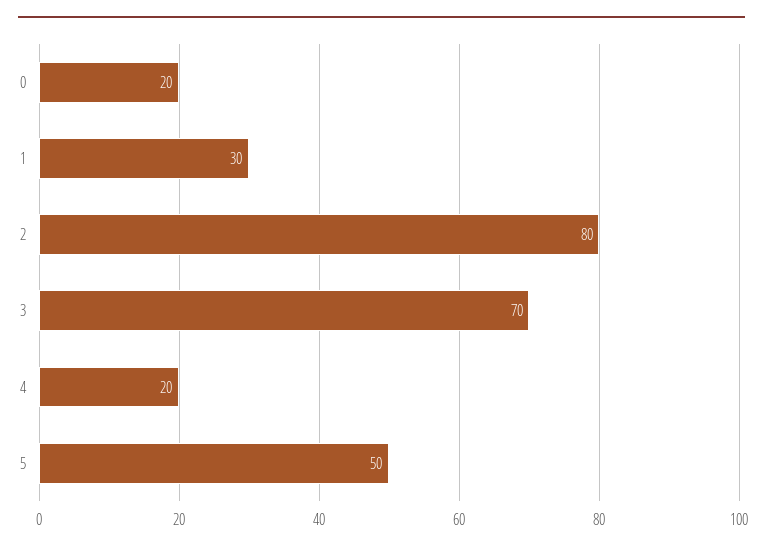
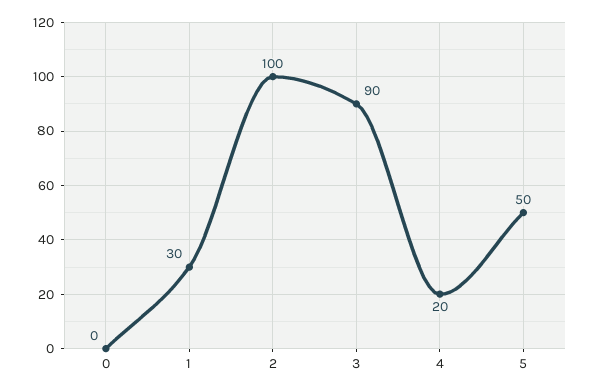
0: 20 -> 0
2: 80 -> 100
3: 70 -> 90

